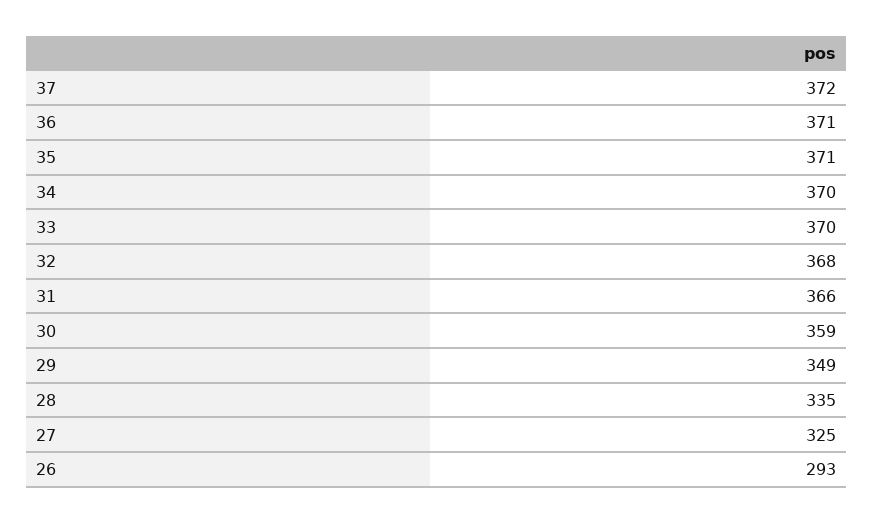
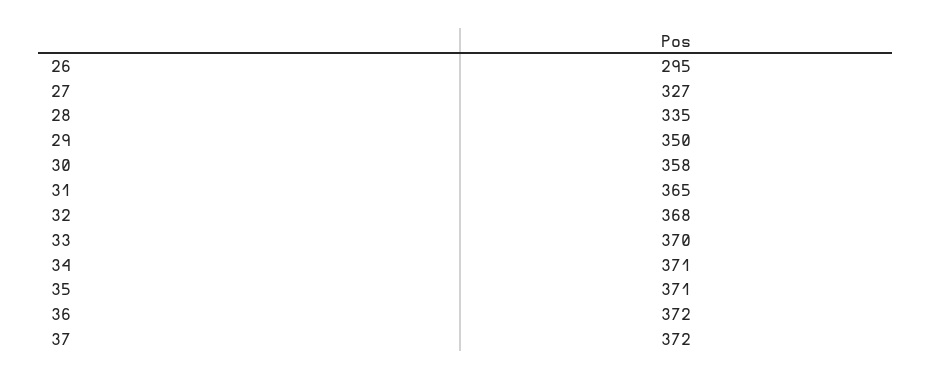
36: 371 -> 372
34: 370 -> 371
31: 366 -> 365
30: 359 -> 358
29: 349 -> 350
27: 325 -> 327
26: 293 -> 295

